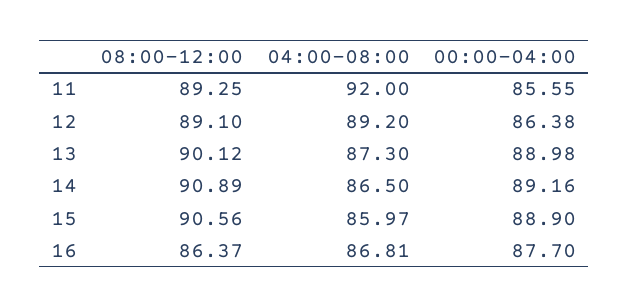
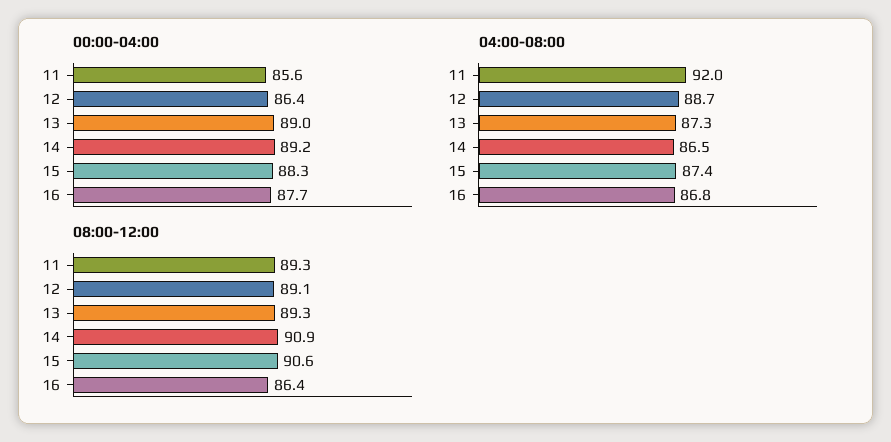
04:00-08:00, 12: 89.2 -> 88.7
08:00-12:00, 13: 90.12 -> 89.3
04:00-08:00, 15: 85.97 -> 87.4
00:00-04:00, 15: 88.9 -> 88.3

